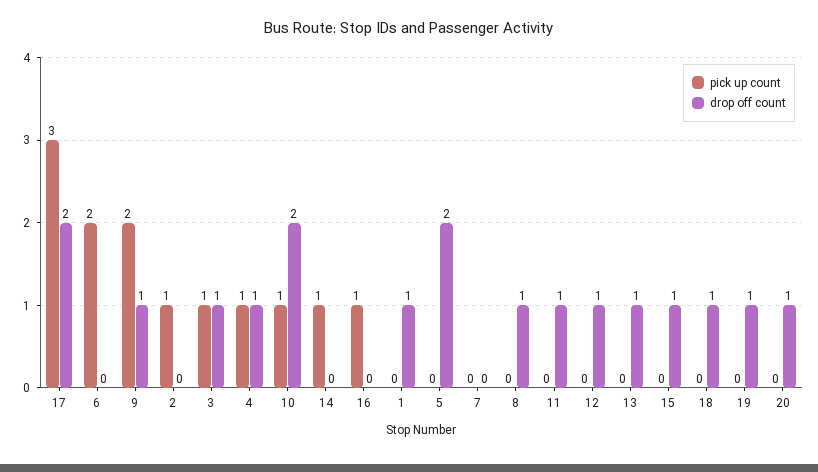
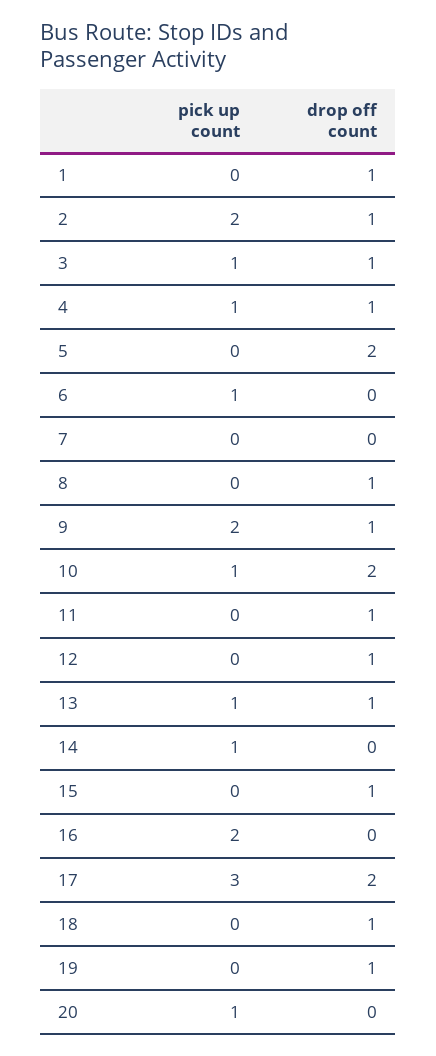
pick up count, 6: 2 -> 1
pick up count, 2: 1 -> 2
drop off count, 2: 0 -> 1
pick up count, 16: 1 -> 2
pick up count, 13: 0 -> 1
pick up count, 20: 0 -> 1
drop off count, 20: 1 -> 0

